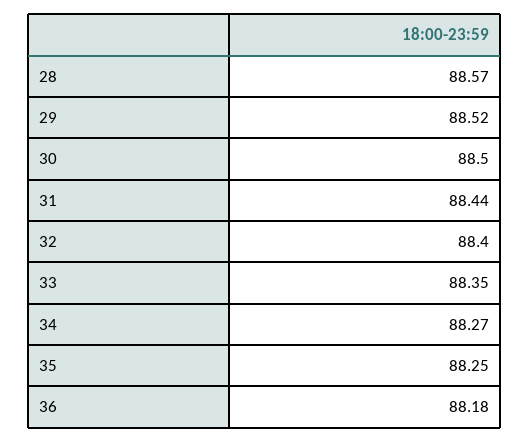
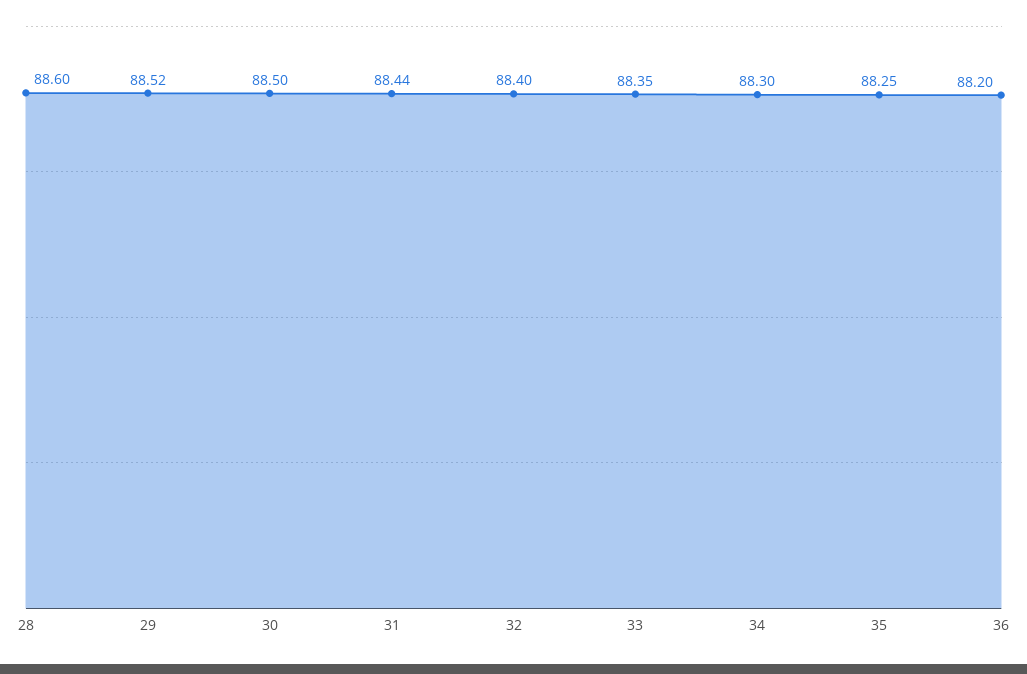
28: 88.57 -> 88.6
34: 88.27 -> 88.3
36: 88.18 -> 88.2

